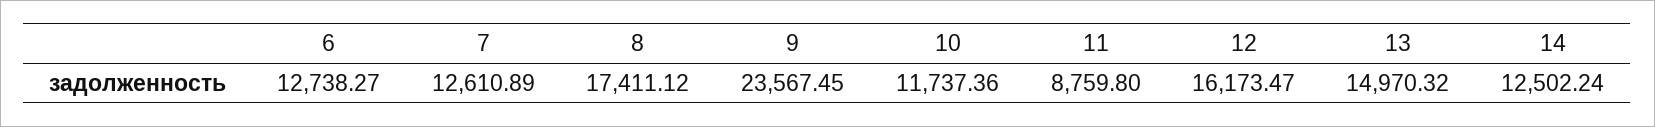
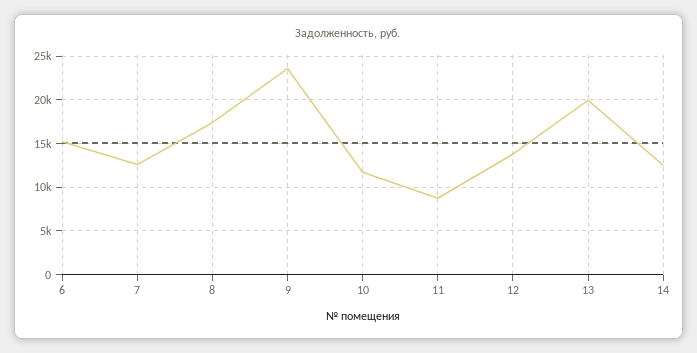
6: 12738.27 -> 15000
12: 16173.47 -> 14000
13: 14970.32 -> 20000

